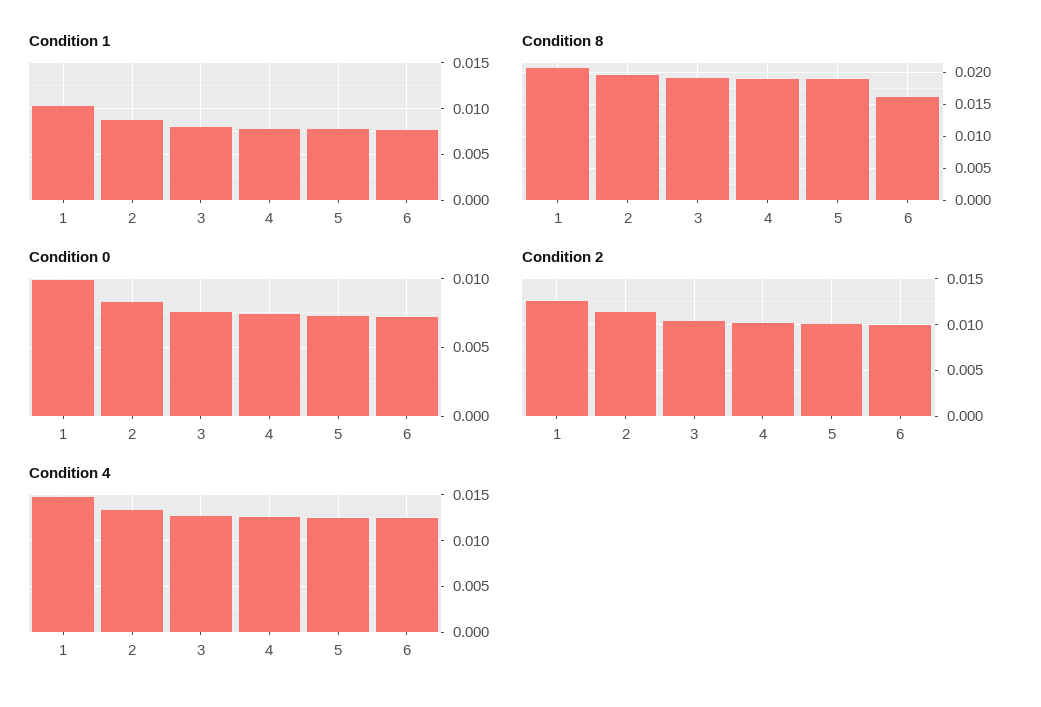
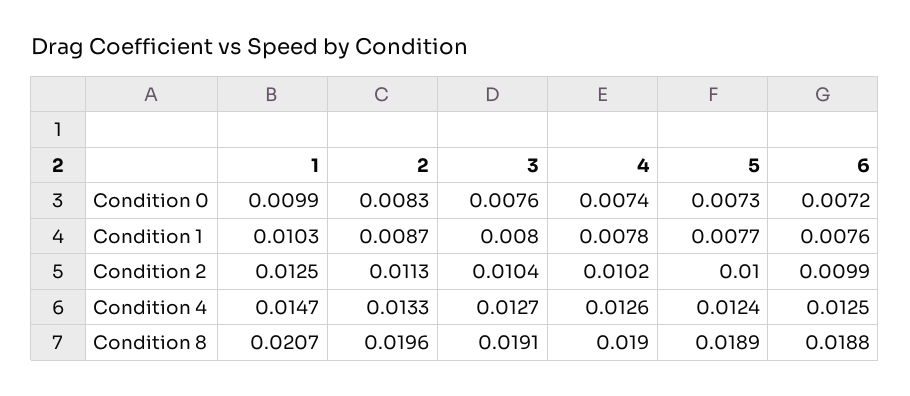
Condition 8, 6: 0.016 -> 0.0188

